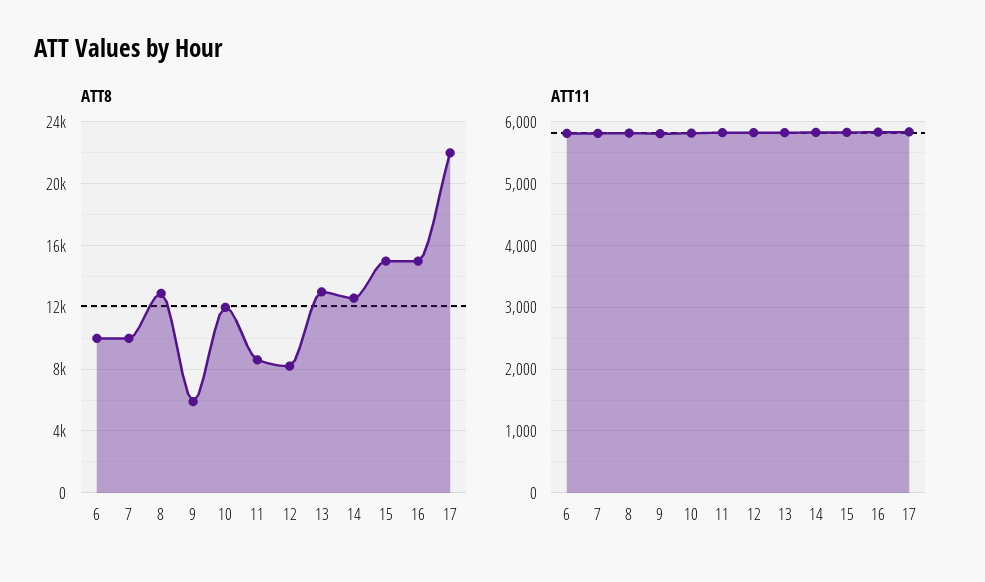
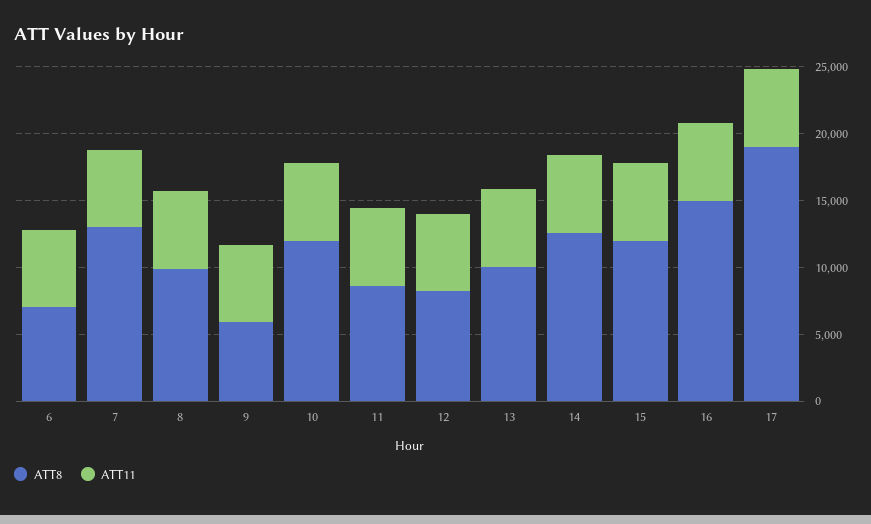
ATT8, 6: 10000 -> 7000
ATT8, 7: 10000 -> 13000
ATT8, 8: 13000 -> 10000
ATT8, 13: 13000 -> 10000
ATT8, 15: 15000 -> 12000
ATT8, 17: 22000 -> 19000

